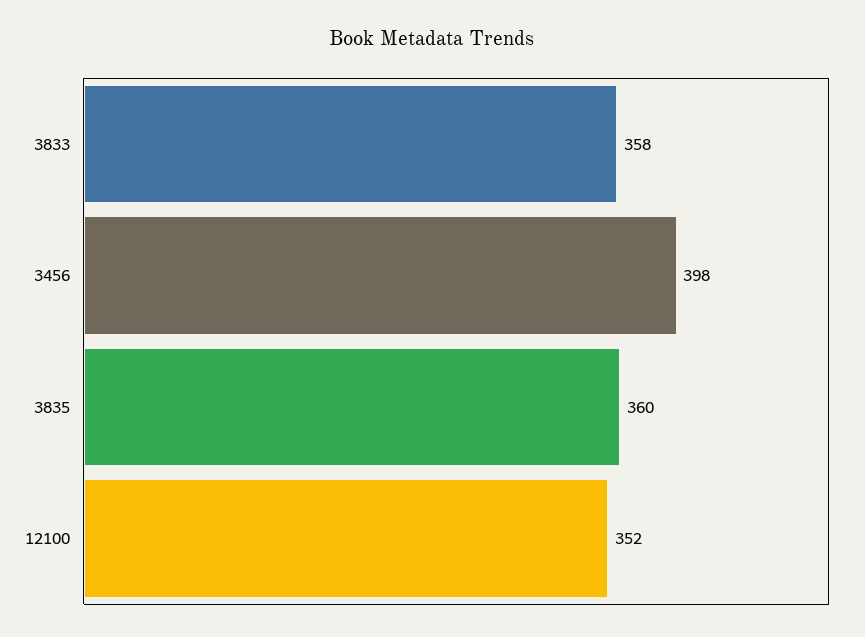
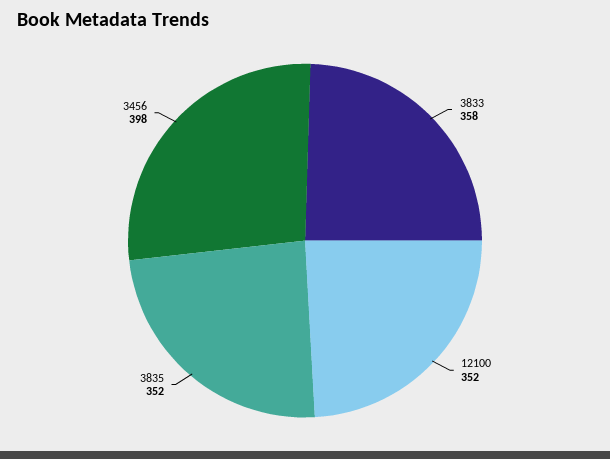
3835: 360 -> 352

